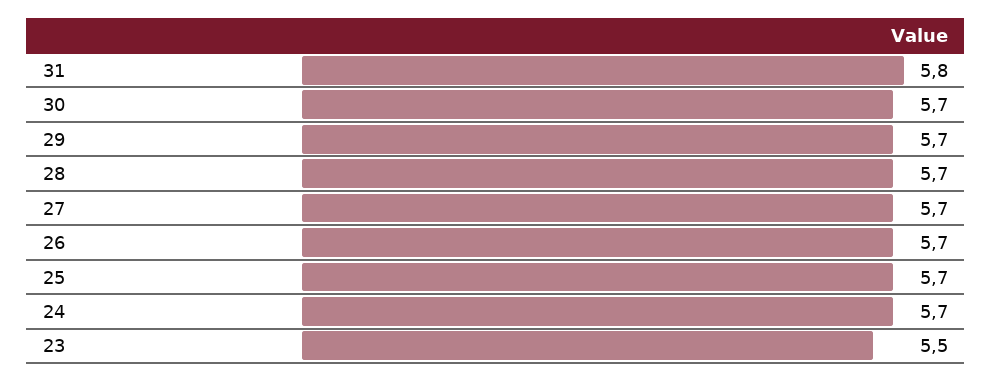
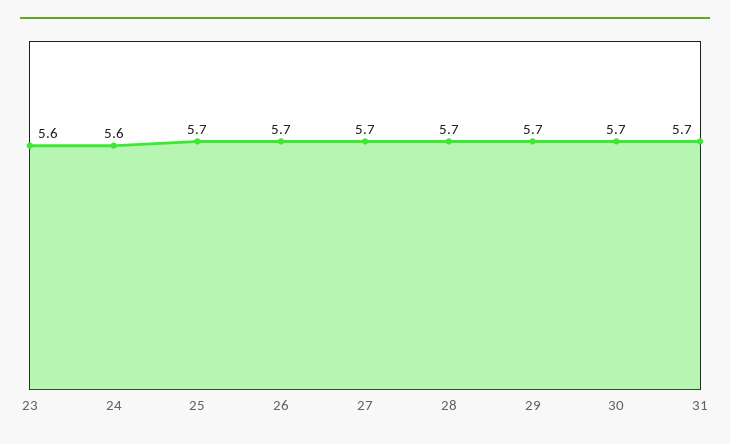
31: 5.8 -> 5.7
24: 5.7 -> 5.6
23: 5.5 -> 5.6

